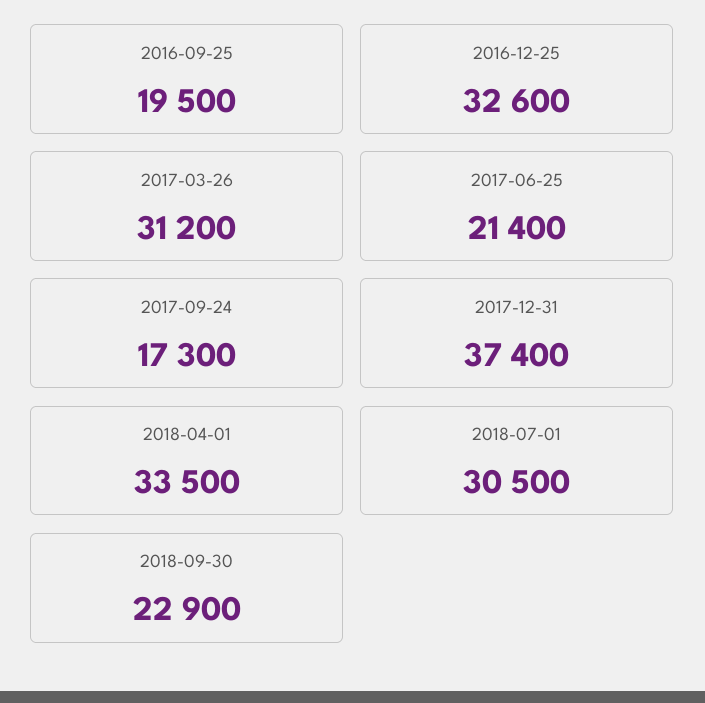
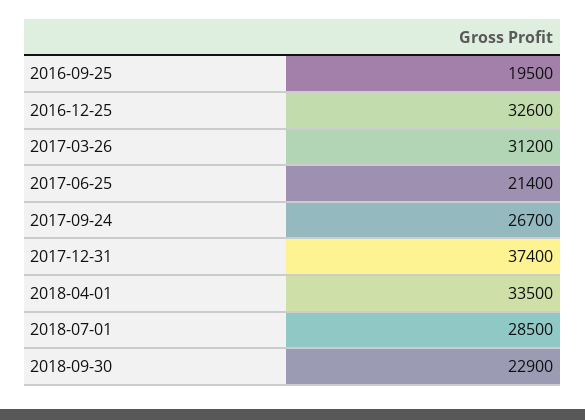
2017-09-24: 17300 -> 26700
2018-07-01: 30500 -> 28500

